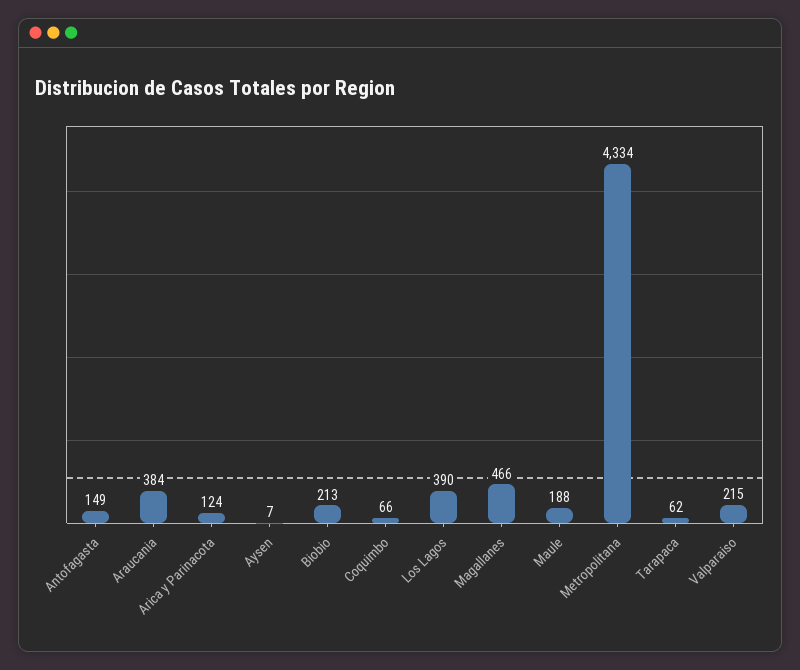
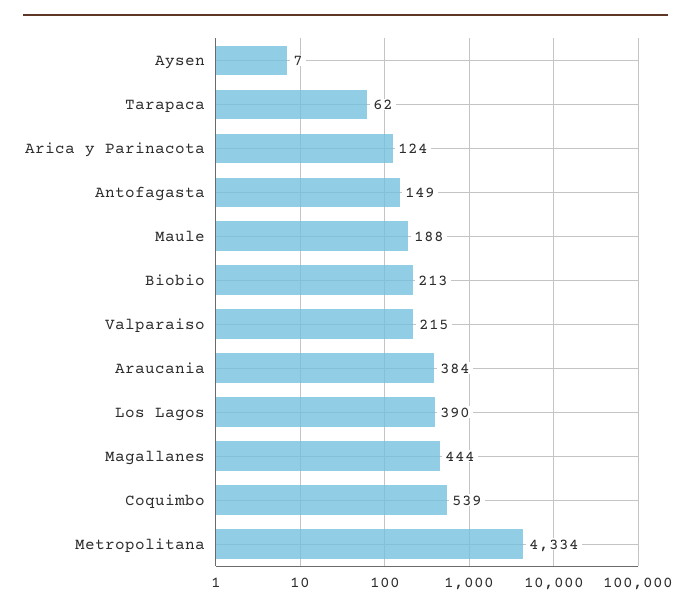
Coquimbo: 66 -> 539
Magallanes: 466 -> 444

